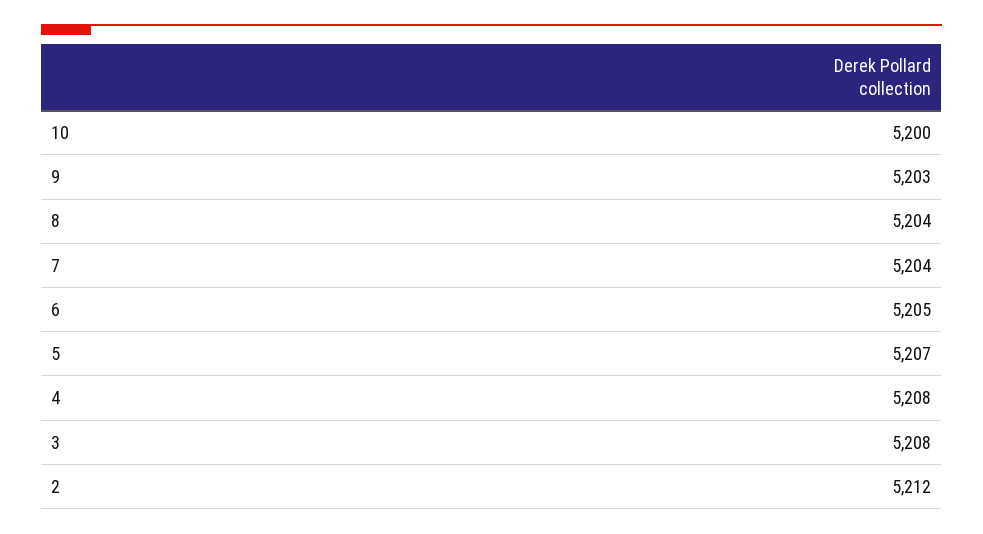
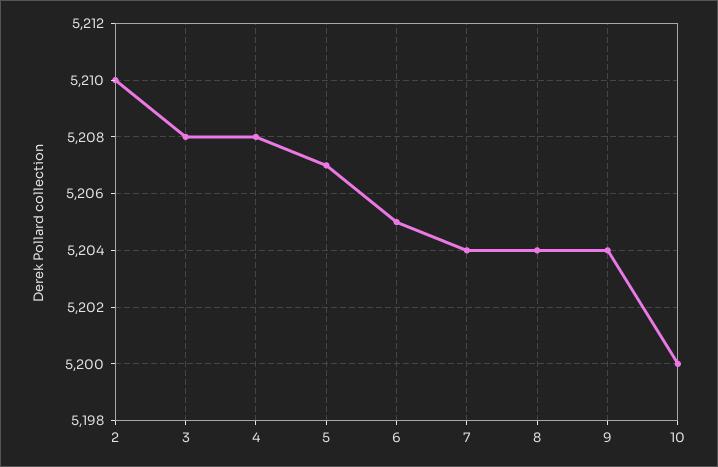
9: 5203 -> 5204
2: 5212 -> 5210

